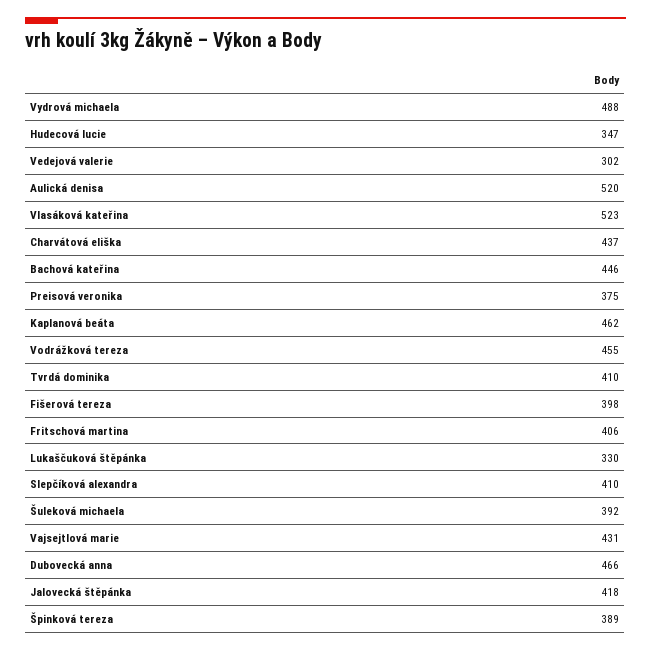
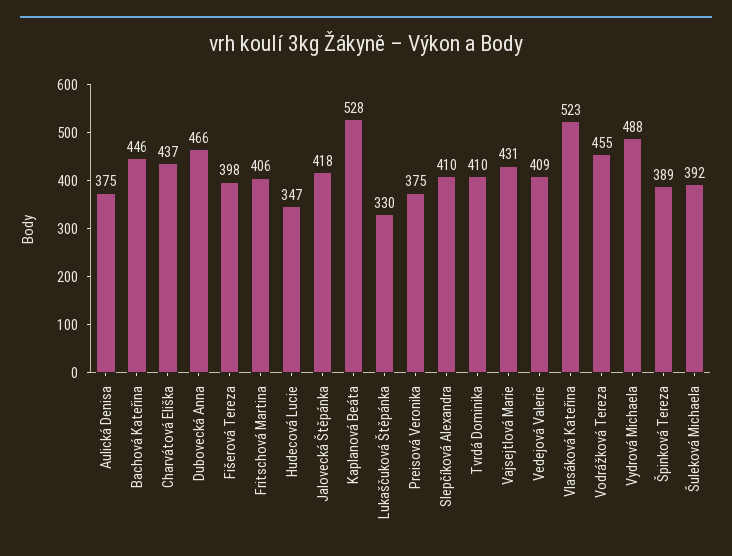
Vedejová valerie: 302 -> 409
Aulická denisa: 520 -> 375
Kaplanová beáta: 462 -> 528

